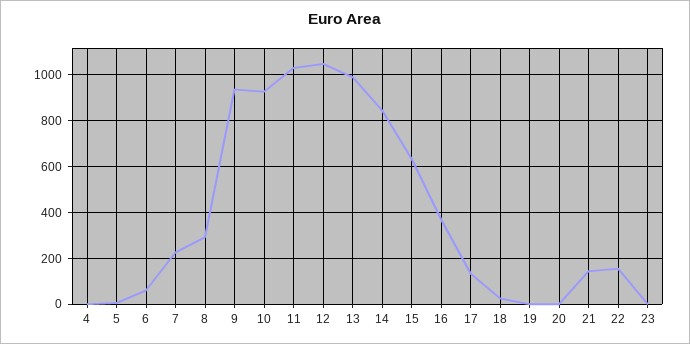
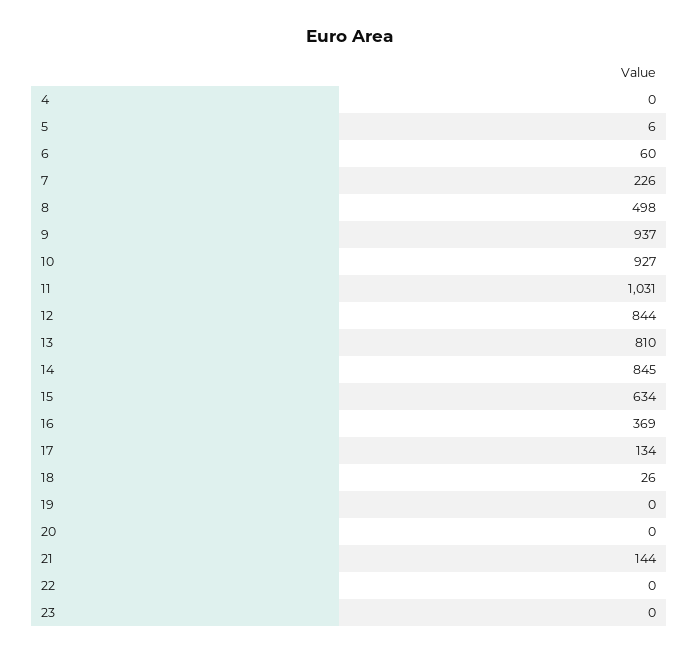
8: 300 -> 498
12: 1050 -> 844
13: 1000 -> 810
22: 150 -> 0

